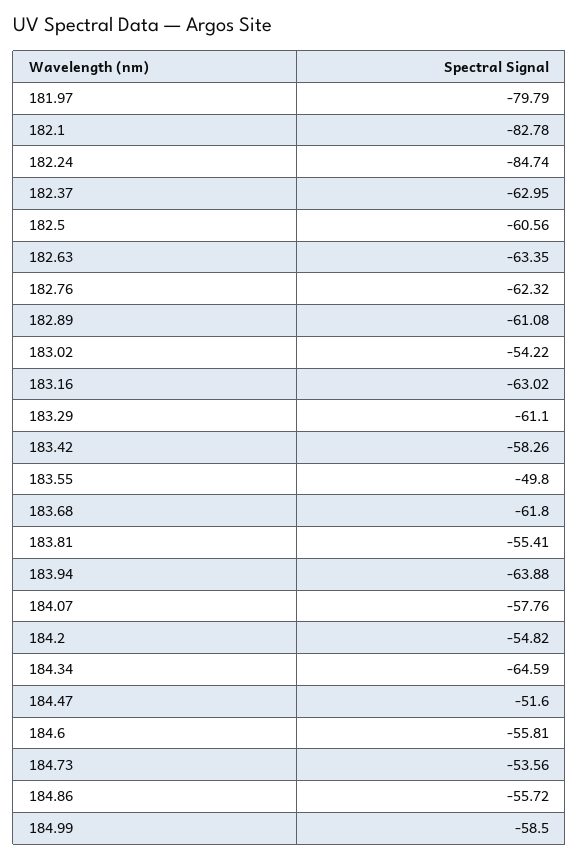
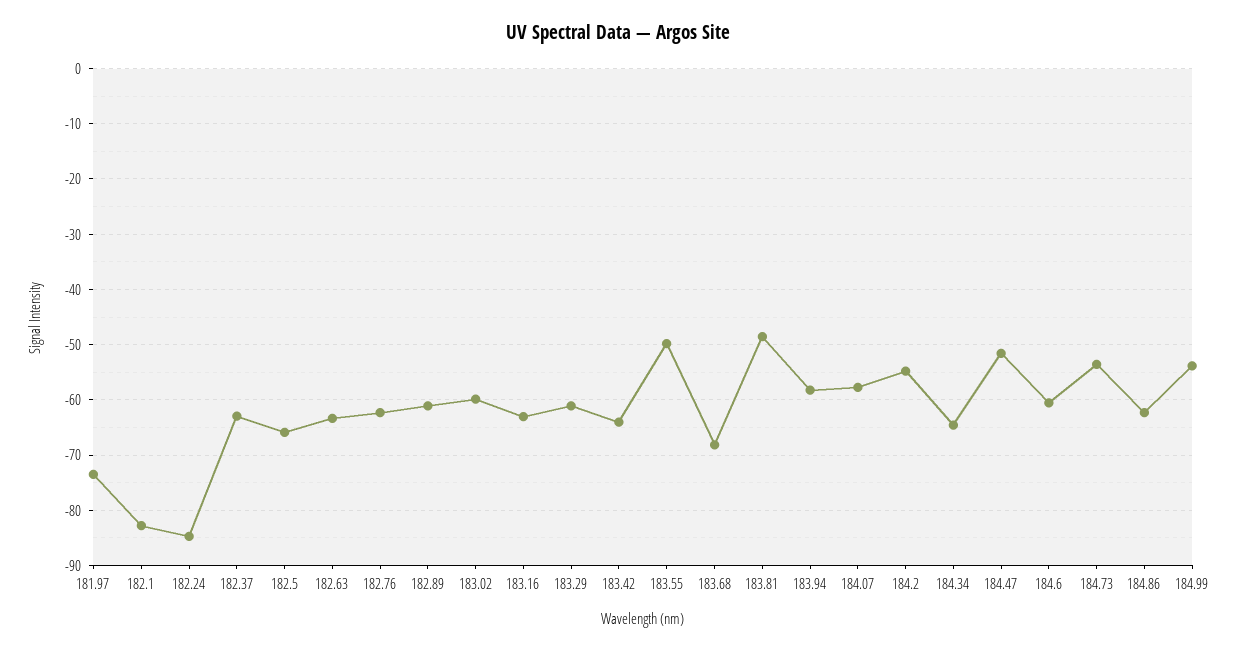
181.97: -79.79 -> -74
182.5: -60.56 -> -66
183.02: -54.22 -> -60
183.42: -58.26 -> -64
183.68: -61.8 -> -68
183.81: -55.41 -> -48
183.94: -63.88 -> -58
184.6: -55.81 -> -60
184.86: -55.72 -> -62
184.99: -58.5 -> -54

